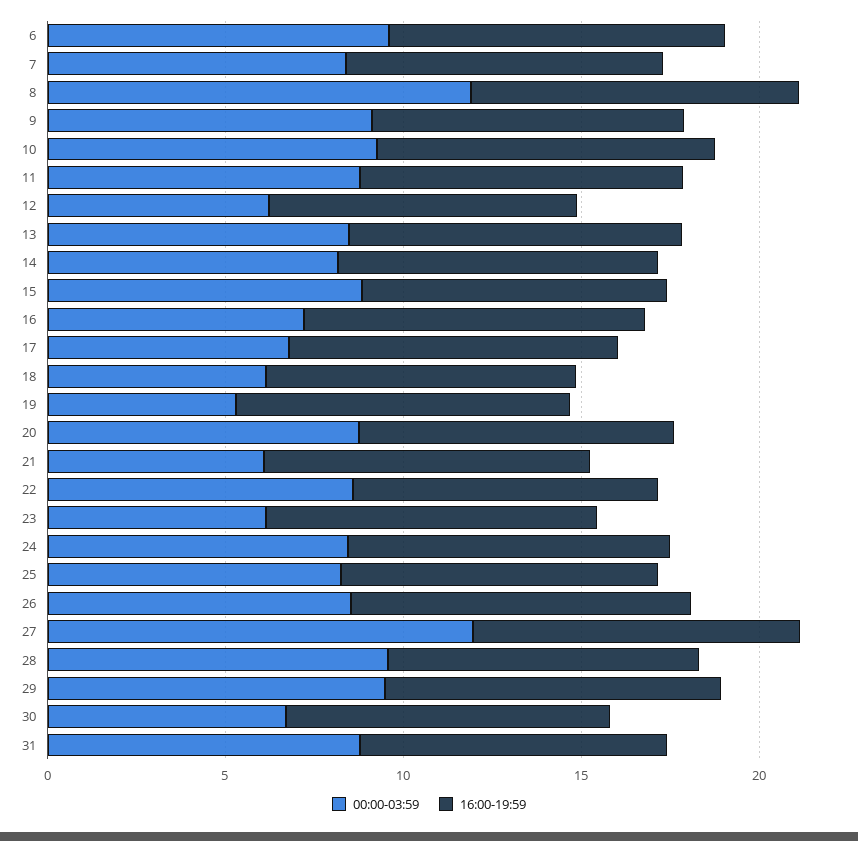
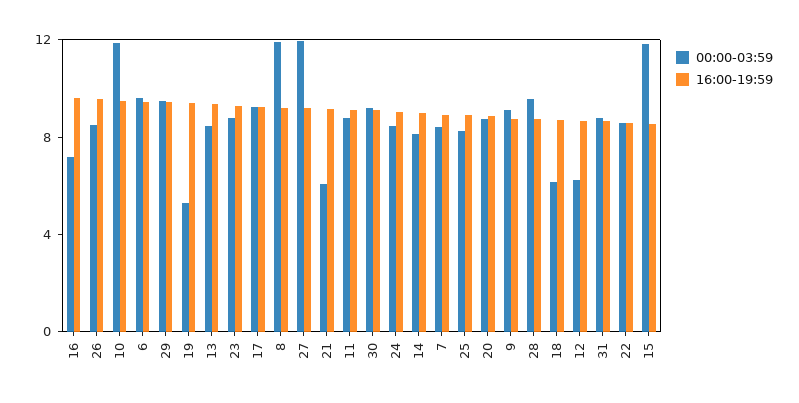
00:00-03:59, 10: 9 -> 12
00:00-03:59, 15: 9 -> 12
00:00-03:59, 17: 7 -> 9
00:00-03:59, 23: 6 -> 9
00:00-03:59, 30: 7 -> 9

